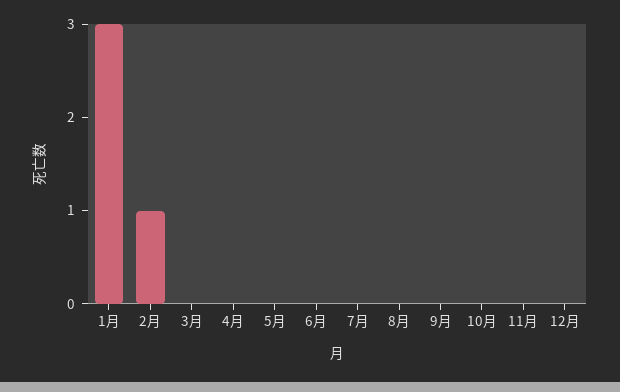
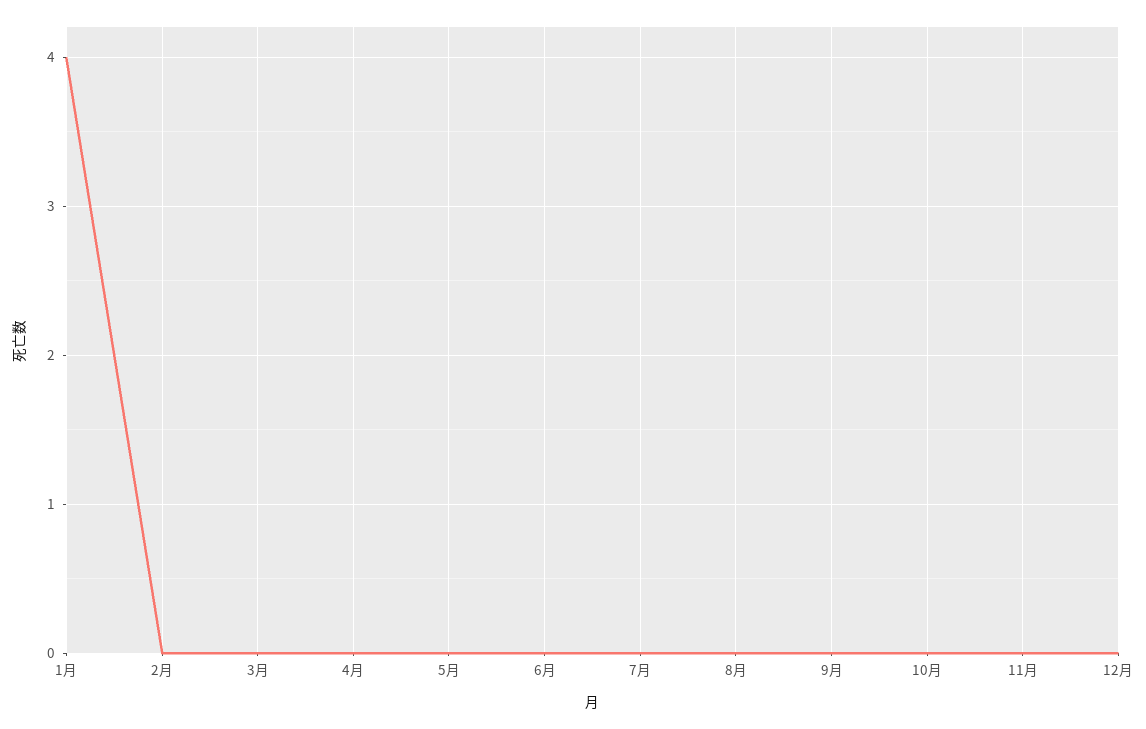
1月: 3 -> 4
2月: 1 -> 0

